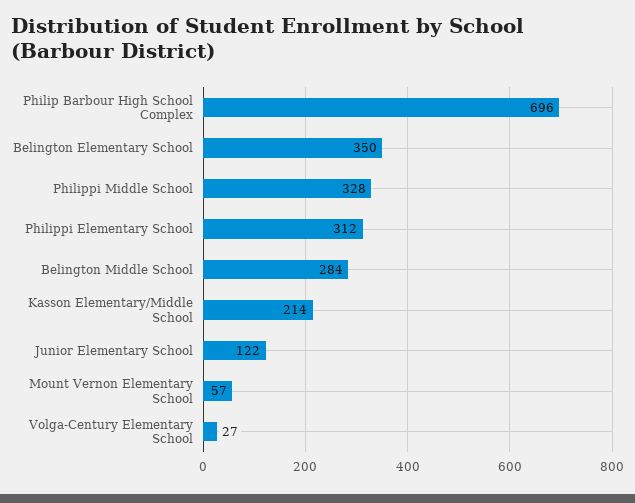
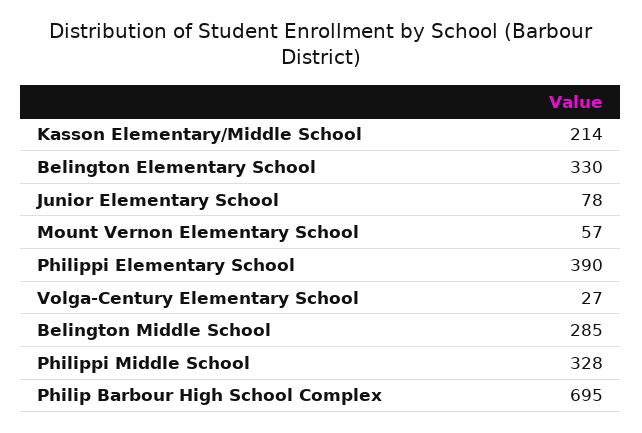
Philip Barbour High School Complex: 696 -> 695
Belington Elementary School: 350 -> 330
Philippi Elementary School: 312 -> 390
Belington Middle School: 284 -> 285
Junior Elementary School: 122 -> 78

